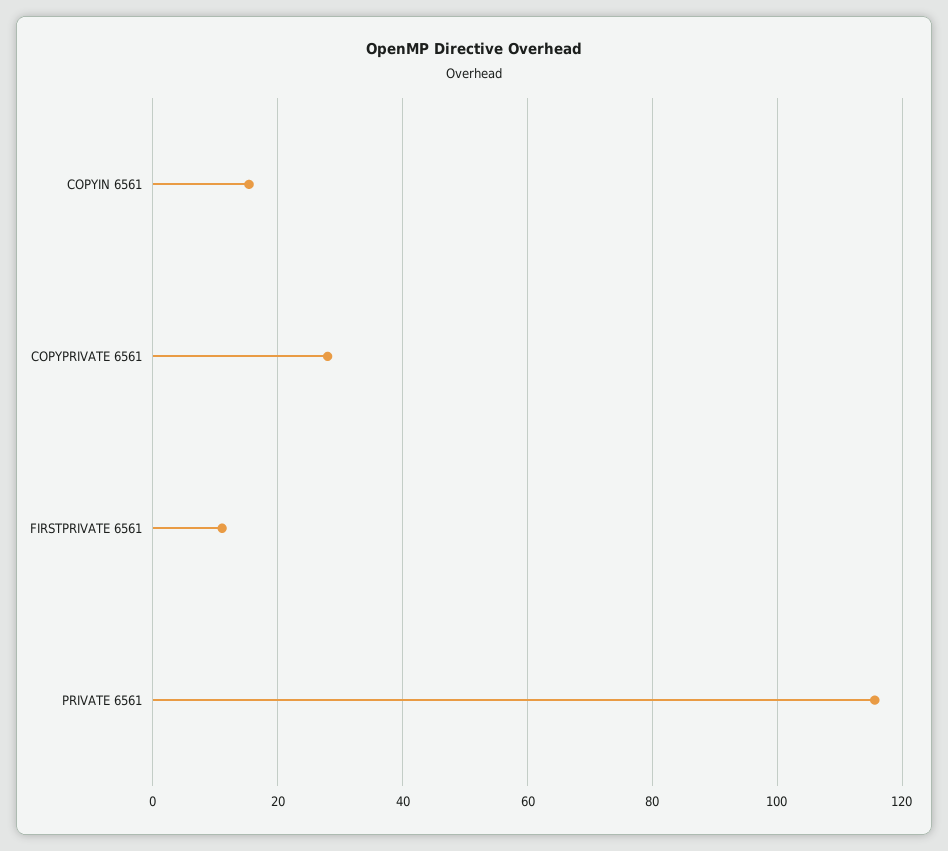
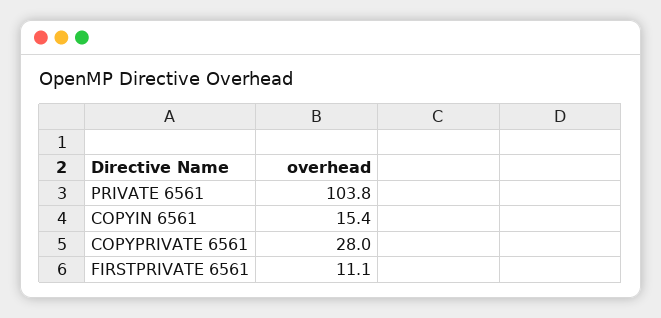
PRIVATE 6561: 116 -> 103.8

